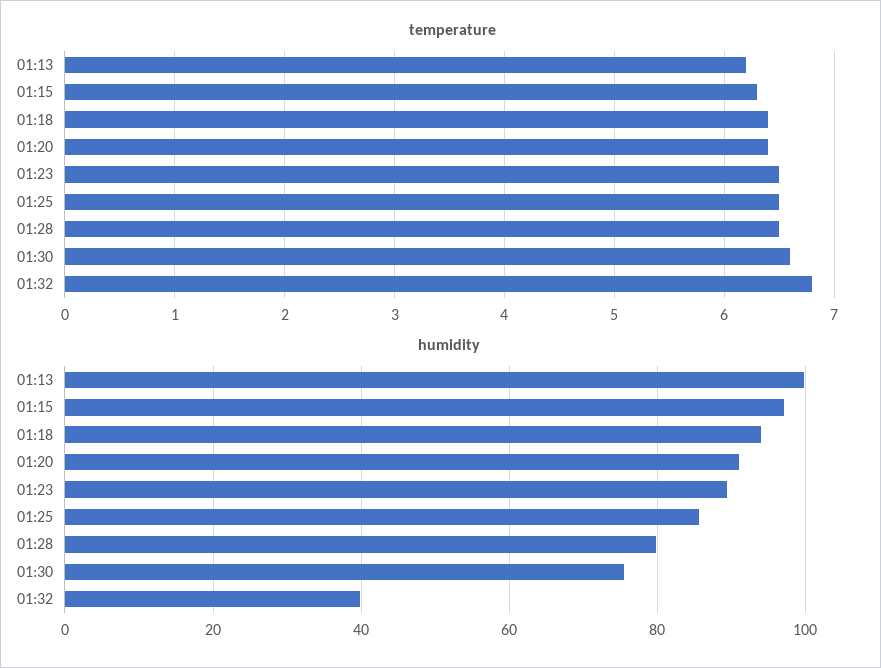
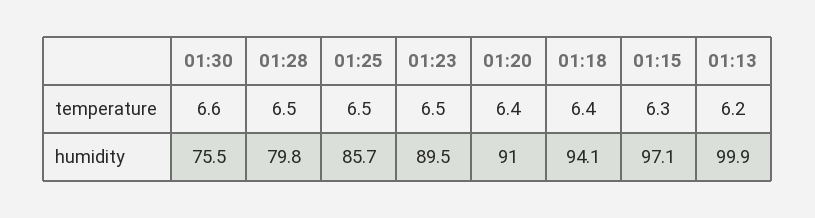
temperature, 01:32: 6.8 -> none
humidity, 01:32: 40 -> none

